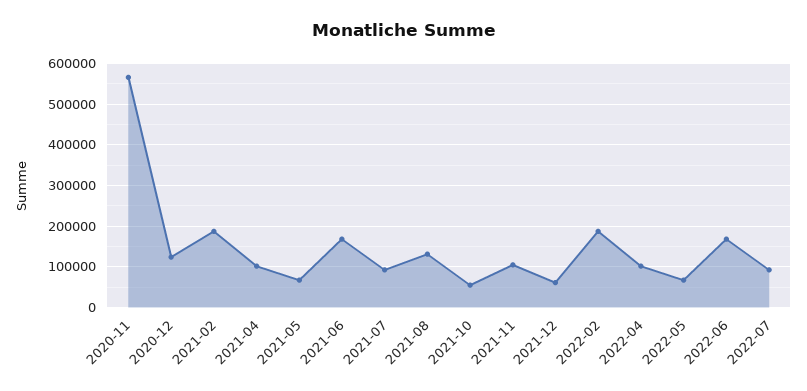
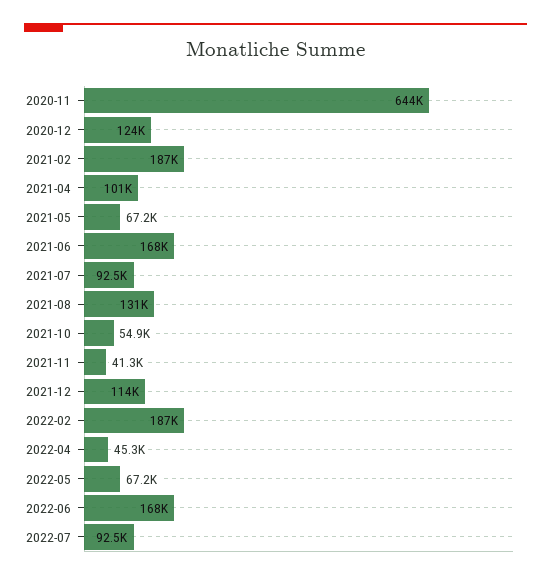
2020-11: 560000 -> 644000
2021-11: 100000 -> 41300
2021-12: 60000 -> 114000
2022-04: 100000 -> 45300

